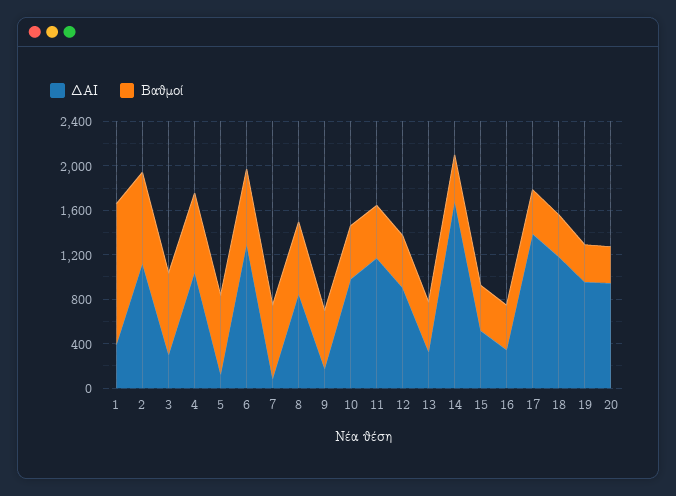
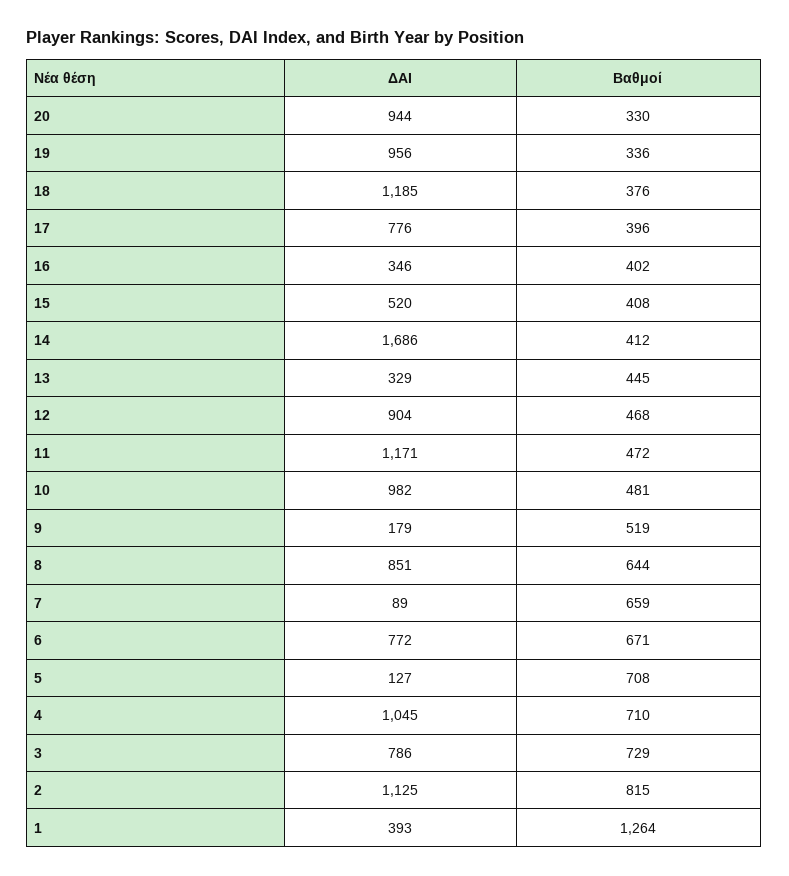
ΔΑΙ, 3: 300 -> 786
ΔΑΙ, 6: 1300 -> 772
ΔΑΙ, 17: 1400 -> 776

